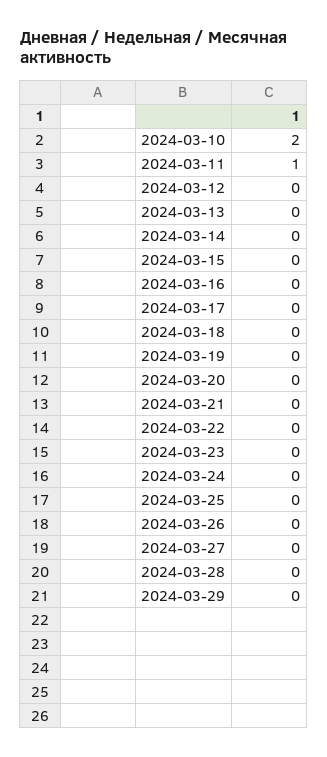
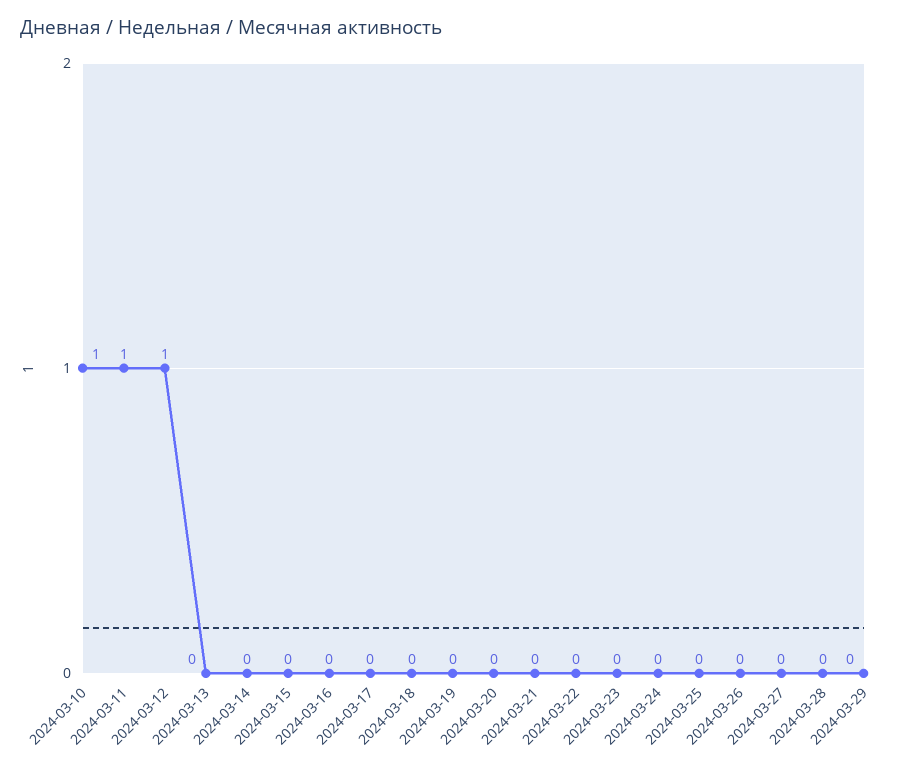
2024-03-10: 2 -> 1
2024-03-12: 0 -> 1

